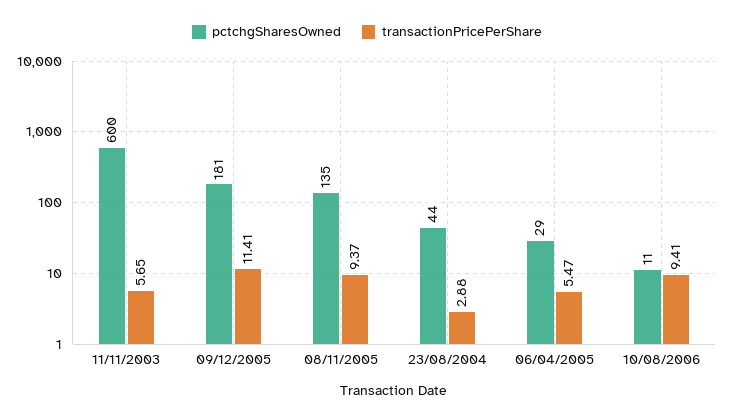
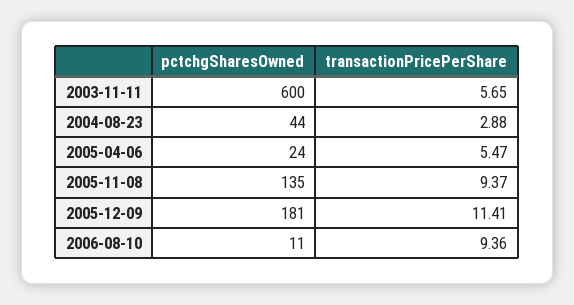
pctchgSharesOwned, 06/04/2005: 29 -> 24
transactionPricePerShare, 10/08/2006: 9.41 -> 9.36

